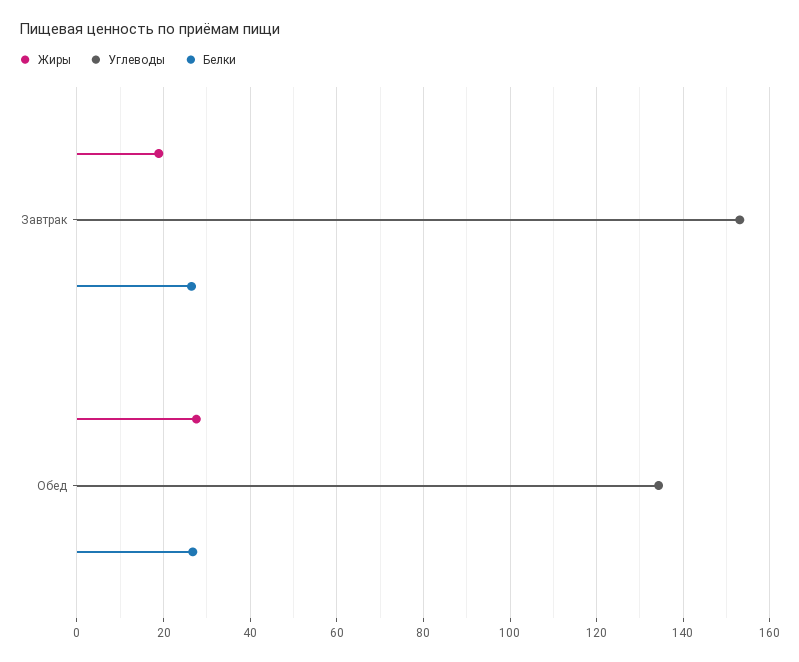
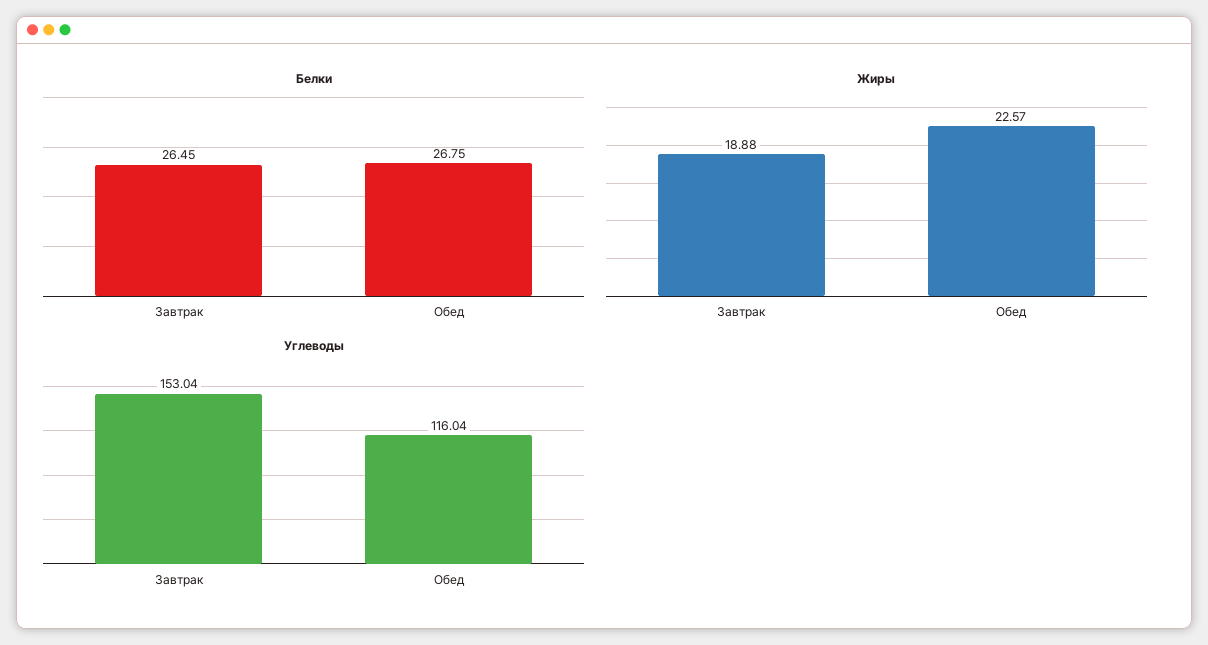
Жиры, Обед: 28 -> 22.57
Углеводы, Обед: 134 -> 116.04

